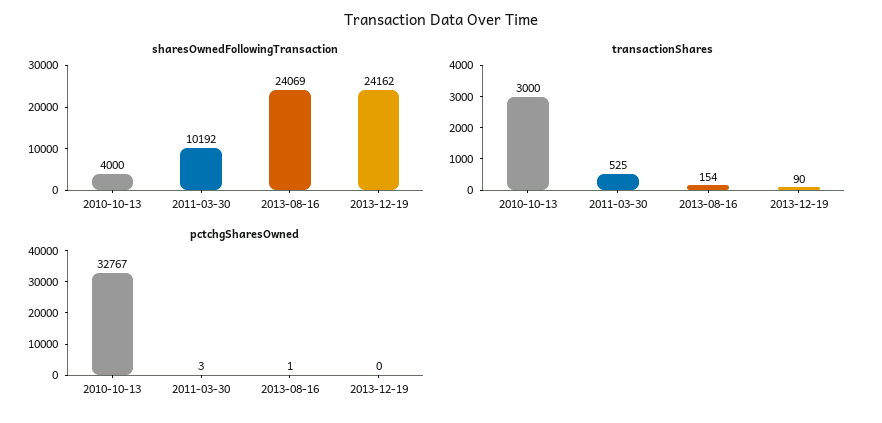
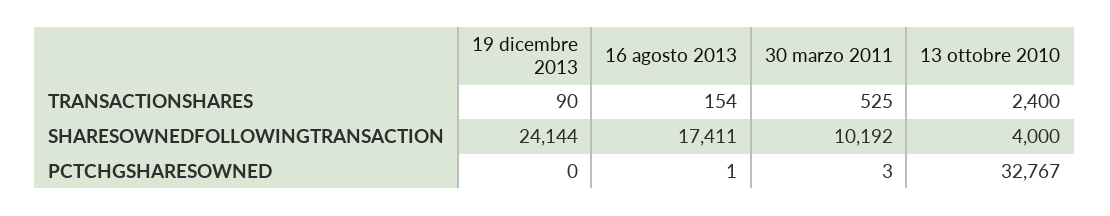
sharesOwnedFollowingTransaction, 2013-08-16: 24069 -> 17411
sharesOwnedFollowingTransaction, 2013-12-19: 24162 -> 24144
transactionShares, 2010-10-13: 3000 -> 2400

